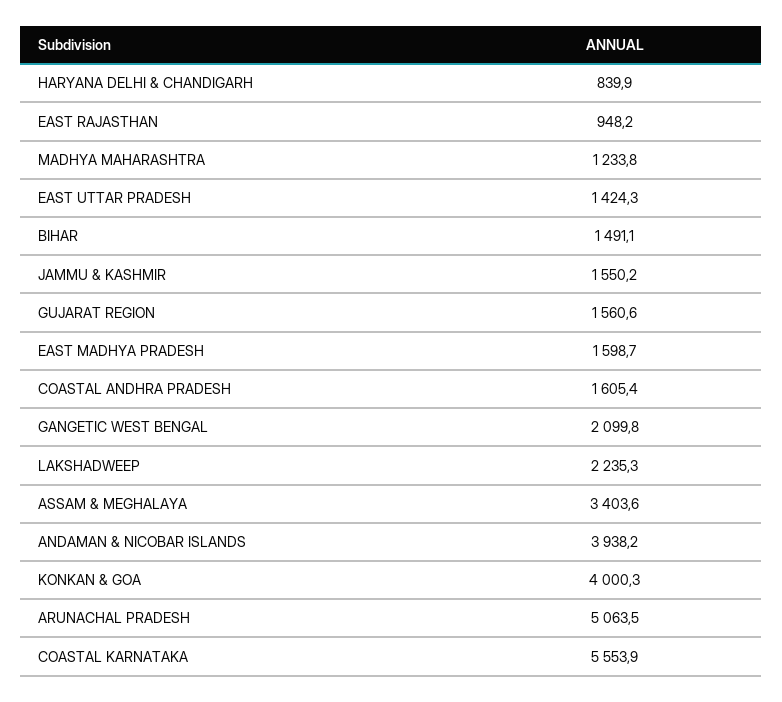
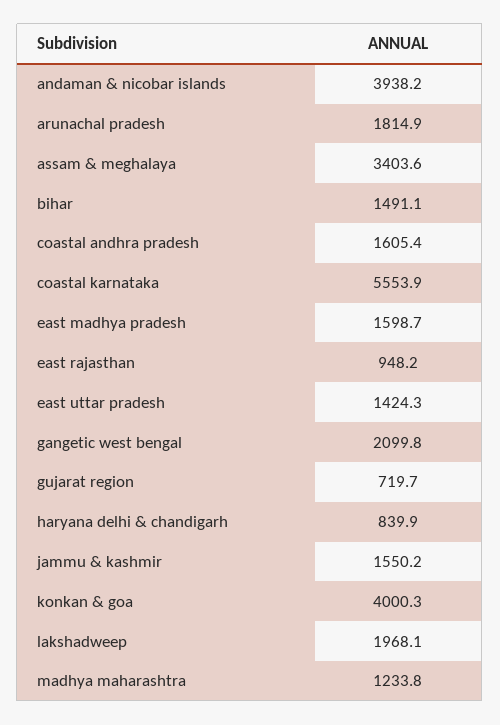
GUJARAT REGION: 1560.6 -> 719.7
LAKSHADWEEP: 2235.3 -> 1968.1
ARUNACHAL PRADESH: 5063.5 -> 1814.9

